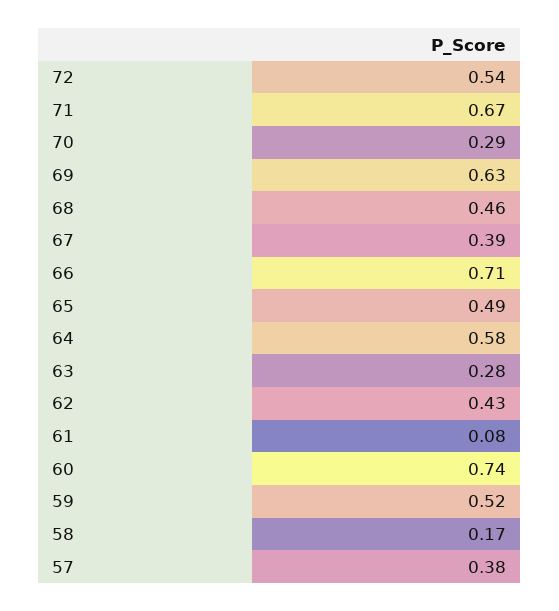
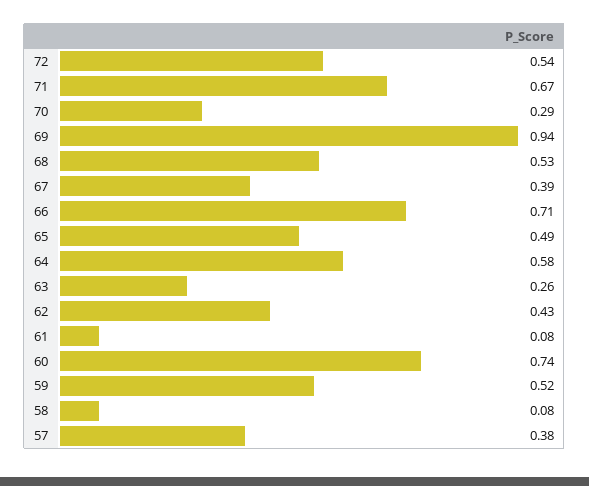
69: 0.63 -> 0.94
68: 0.46 -> 0.53
63: 0.28 -> 0.26
58: 0.17 -> 0.08

